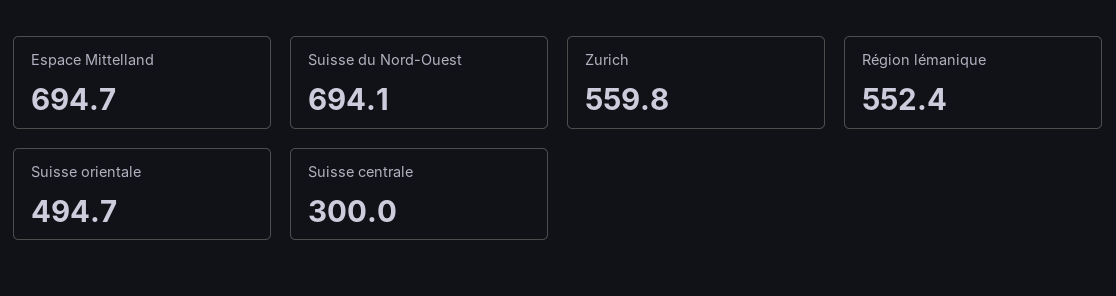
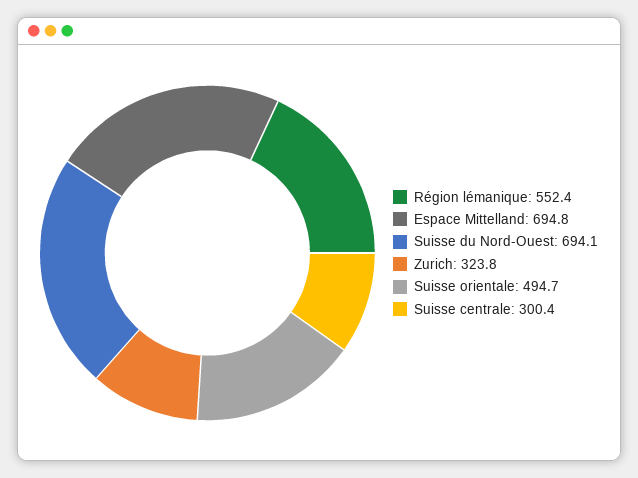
Espace Mittelland: 694.7 -> 694.8
Zurich: 559.8 -> 323.8
Suisse centrale: 300 -> 300.4

